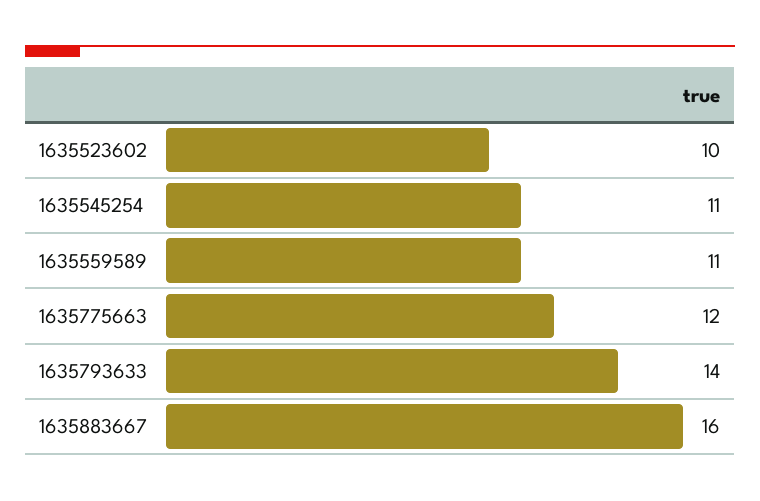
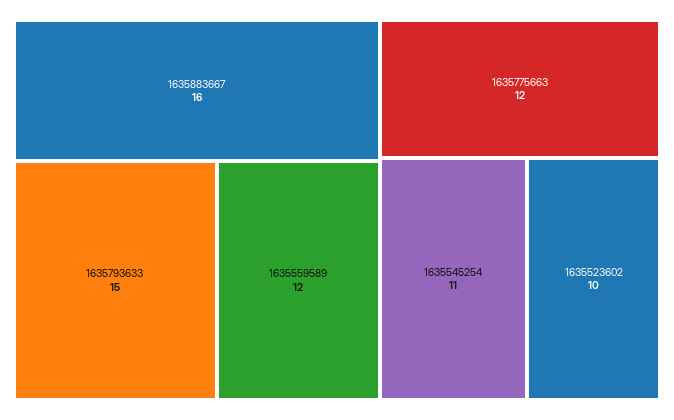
1635559589: 11 -> 12
1635793633: 14 -> 15

